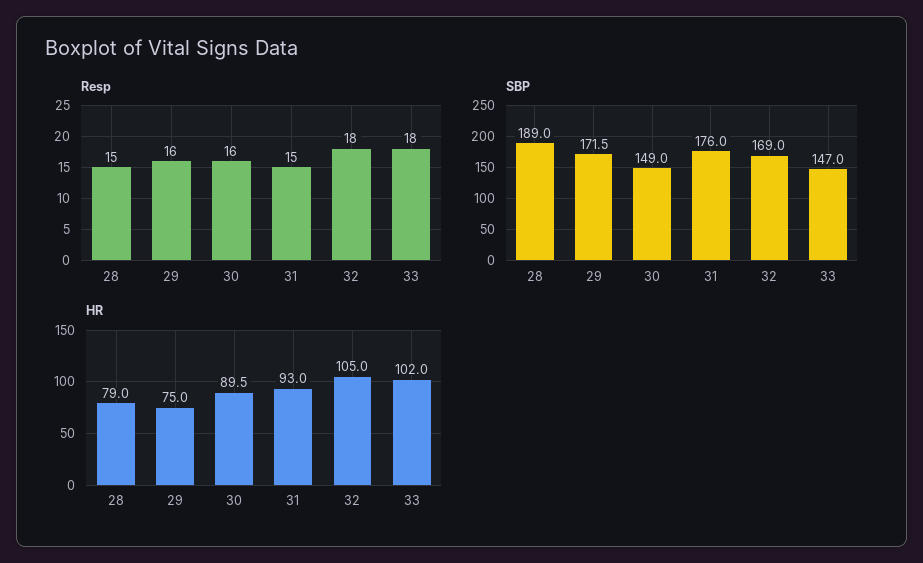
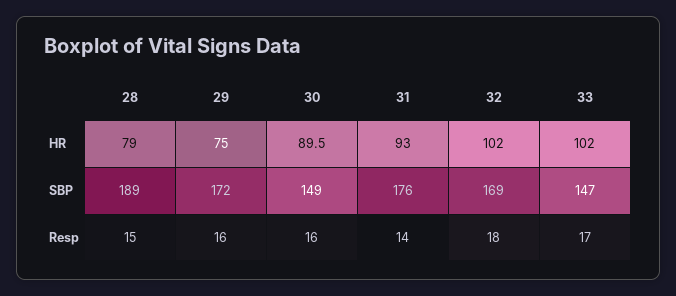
Resp, 31: 15 -> 14
Resp, 33: 18 -> 17
HR, 32: 105 -> 102

